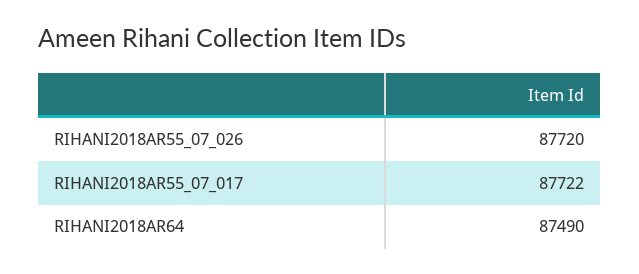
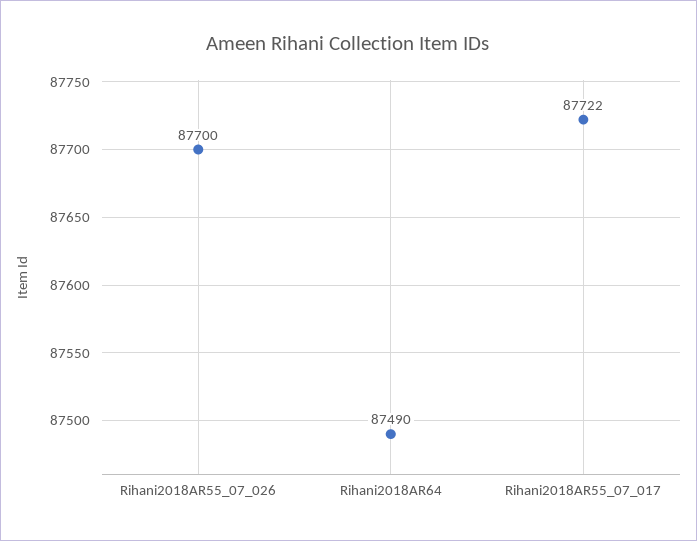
RIHANI2018AR55_07_026: 87720 -> 87700

